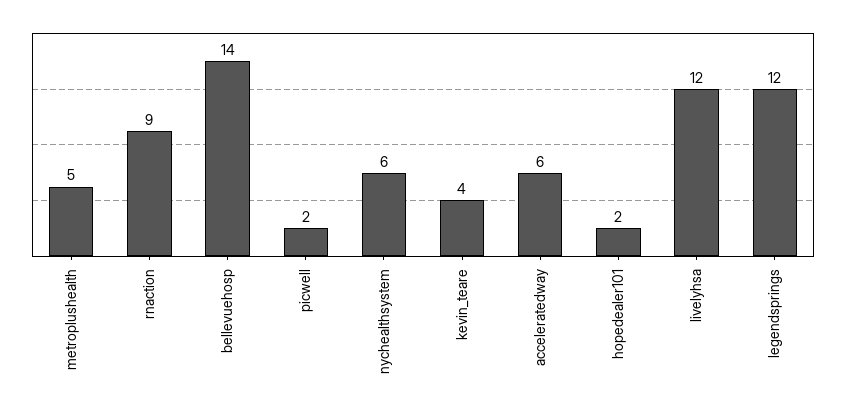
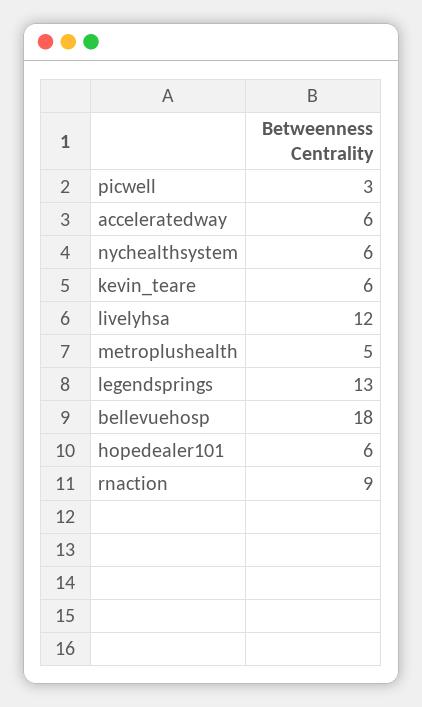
bellevuehosp: 14 -> 18
picwell: 2 -> 3
kevin_teare: 4 -> 6
hopedealer101: 2 -> 6
legendsprings: 12 -> 13

